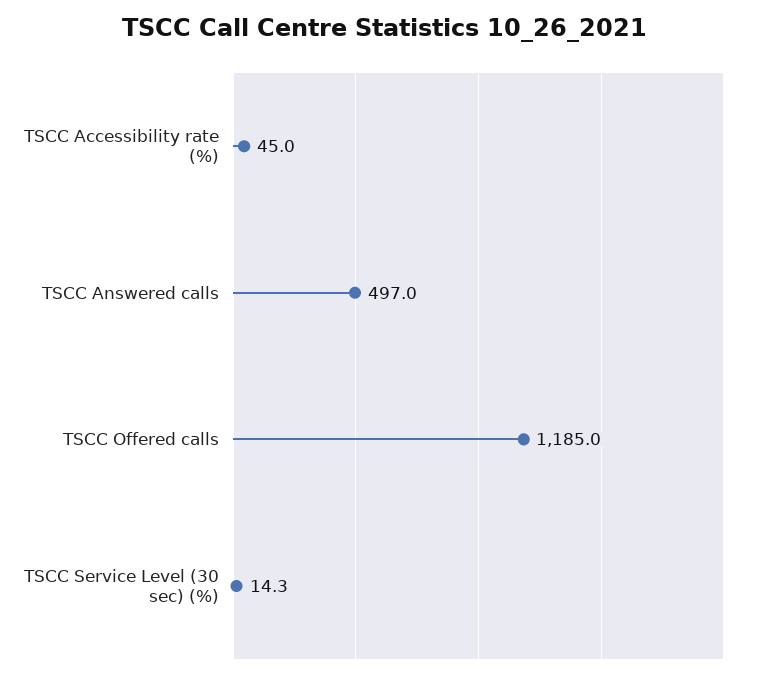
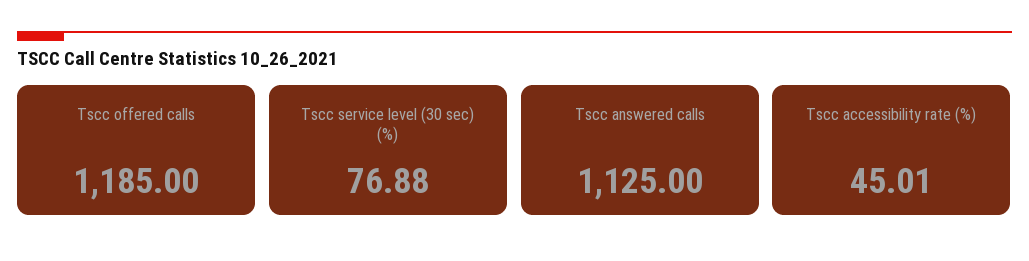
TSCC Answered calls: 497 -> 1125
TSCC Service Level (30 sec) (%): 14.3 -> 76.88

